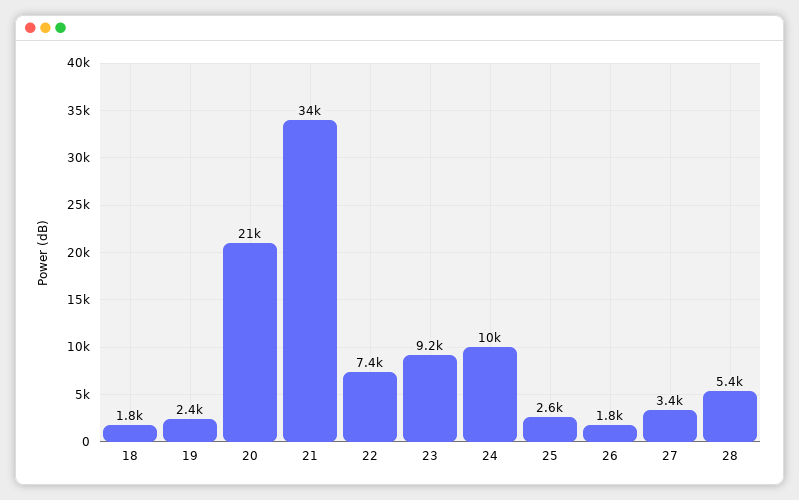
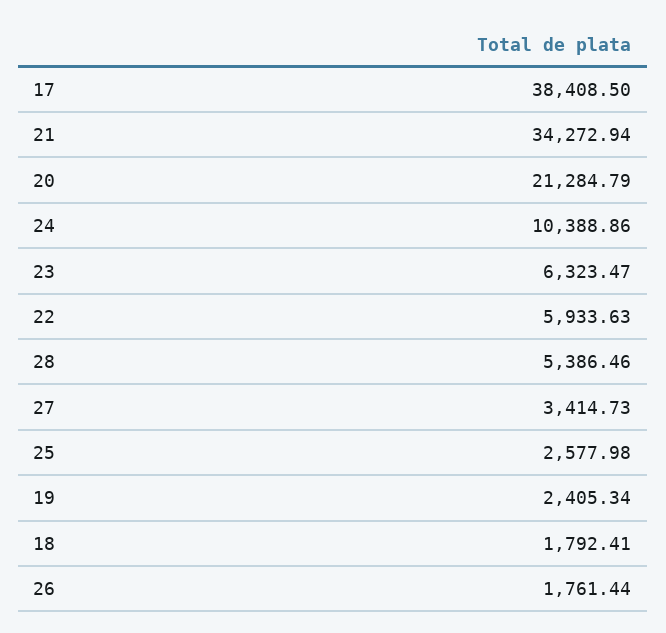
22: 7400 -> 5933.63
23: 9200 -> 6323.47
17: none -> 38408.5

